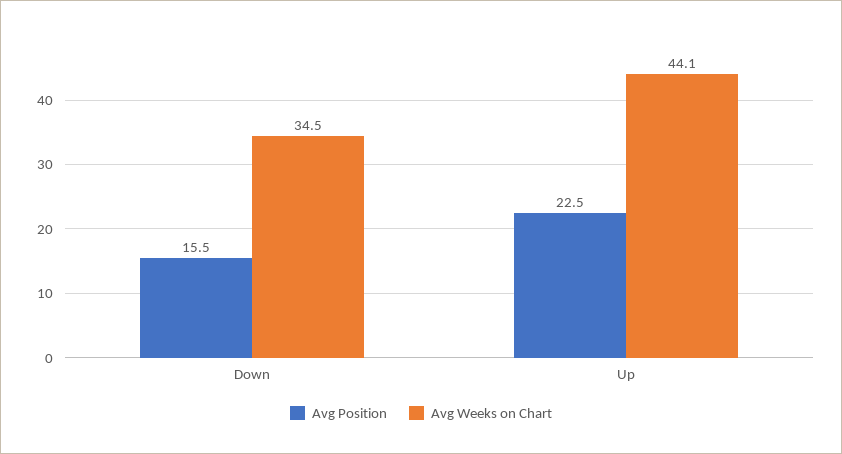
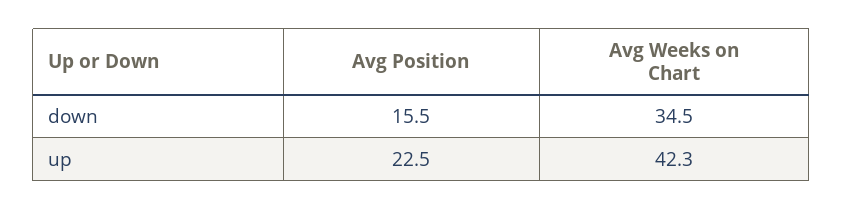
Avg Weeks on Chart, Up: 44.1 -> 42.3

